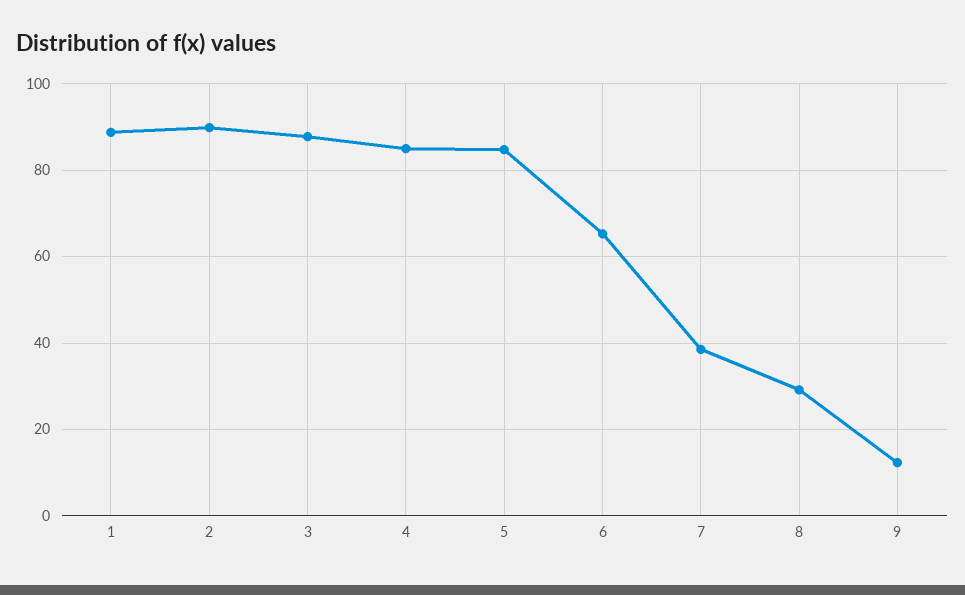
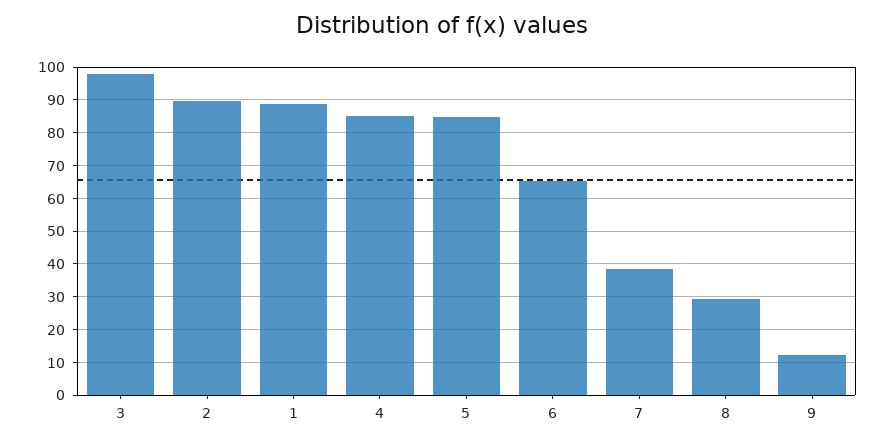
3: 88 -> 98

